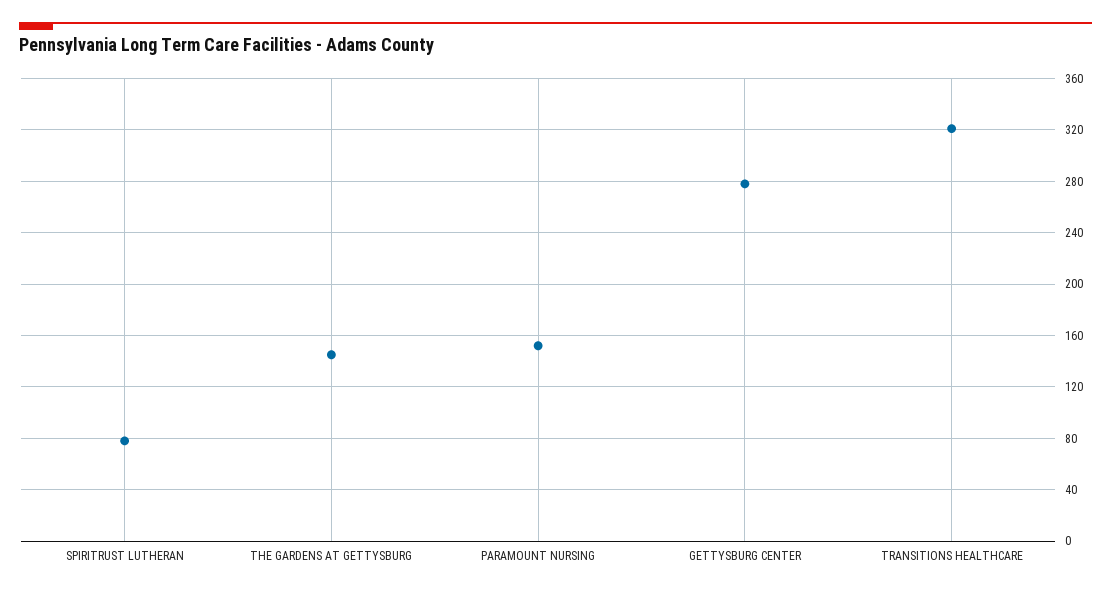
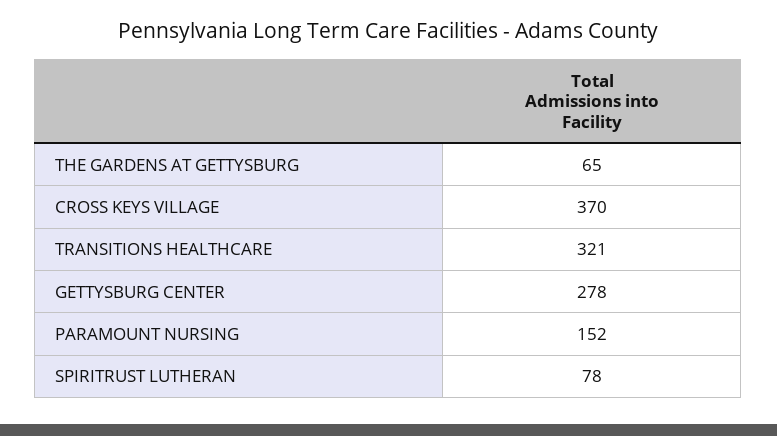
THE GARDENS AT GETTYSBURG: 145 -> 65
CROSS KEYS VILLAGE: none -> 370

